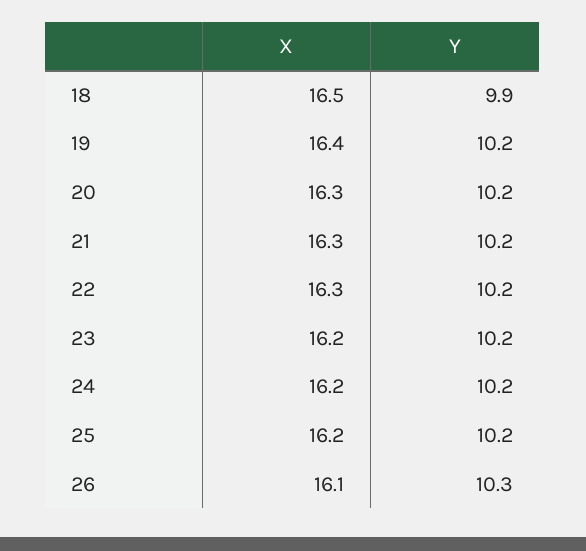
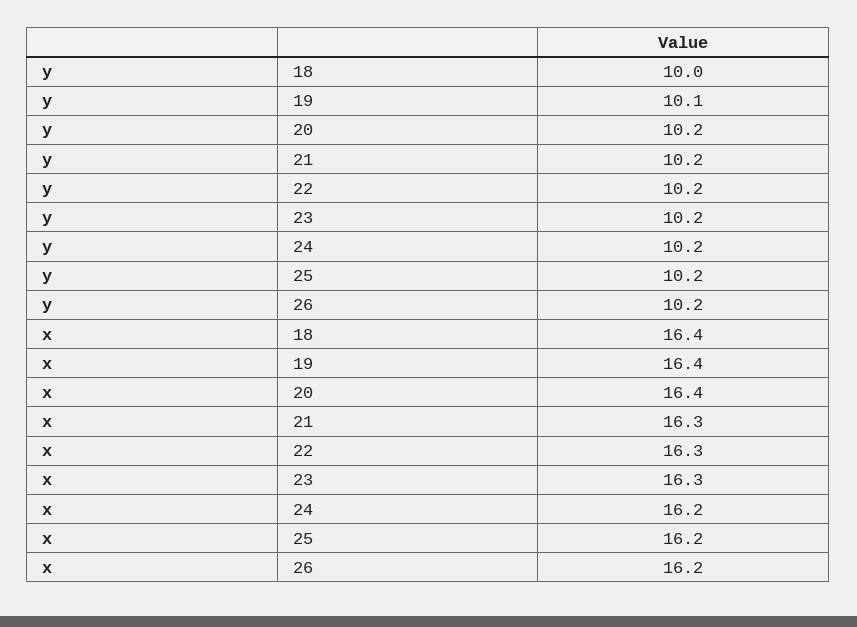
X, 18: 16.5 -> 16.4
Y, 18: 9.9 -> 10
Y, 19: 10.2 -> 10.1
X, 20: 16.3 -> 16.4
X, 23: 16.2 -> 16.3
X, 26: 16.1 -> 16.2
Y, 26: 10.3 -> 10.2

